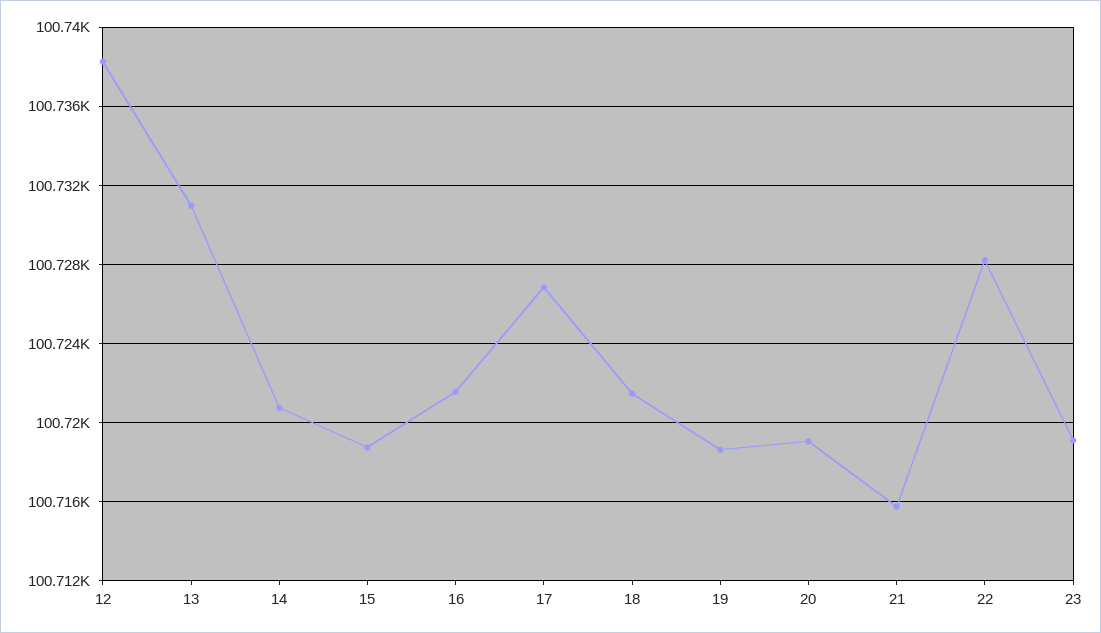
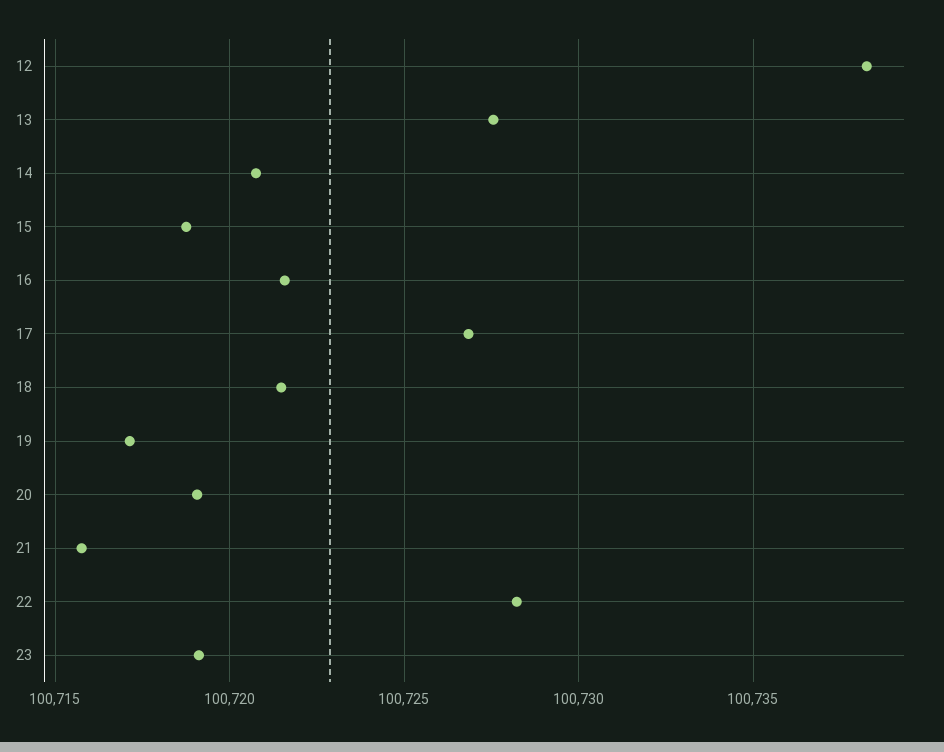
13: 100731 -> 100727.5
19: 100718.5 -> 100717

